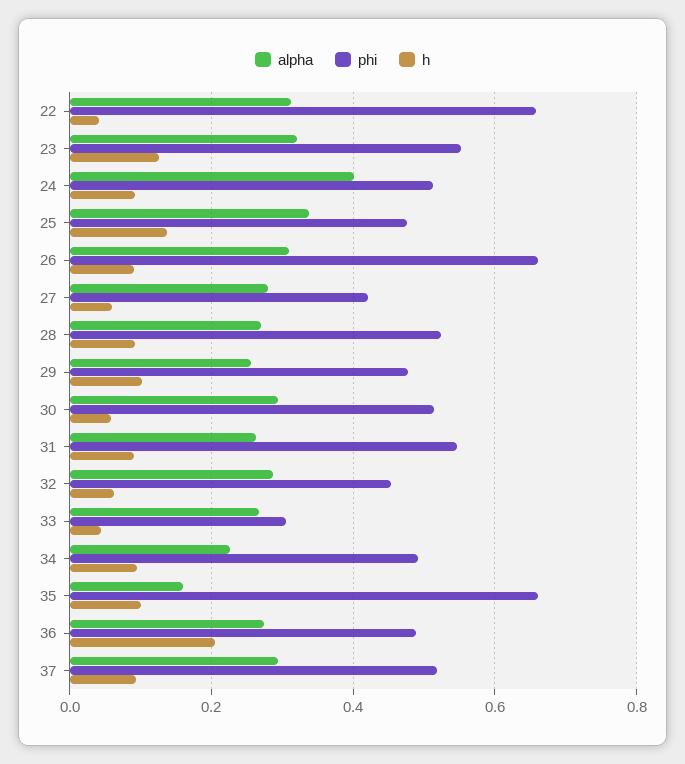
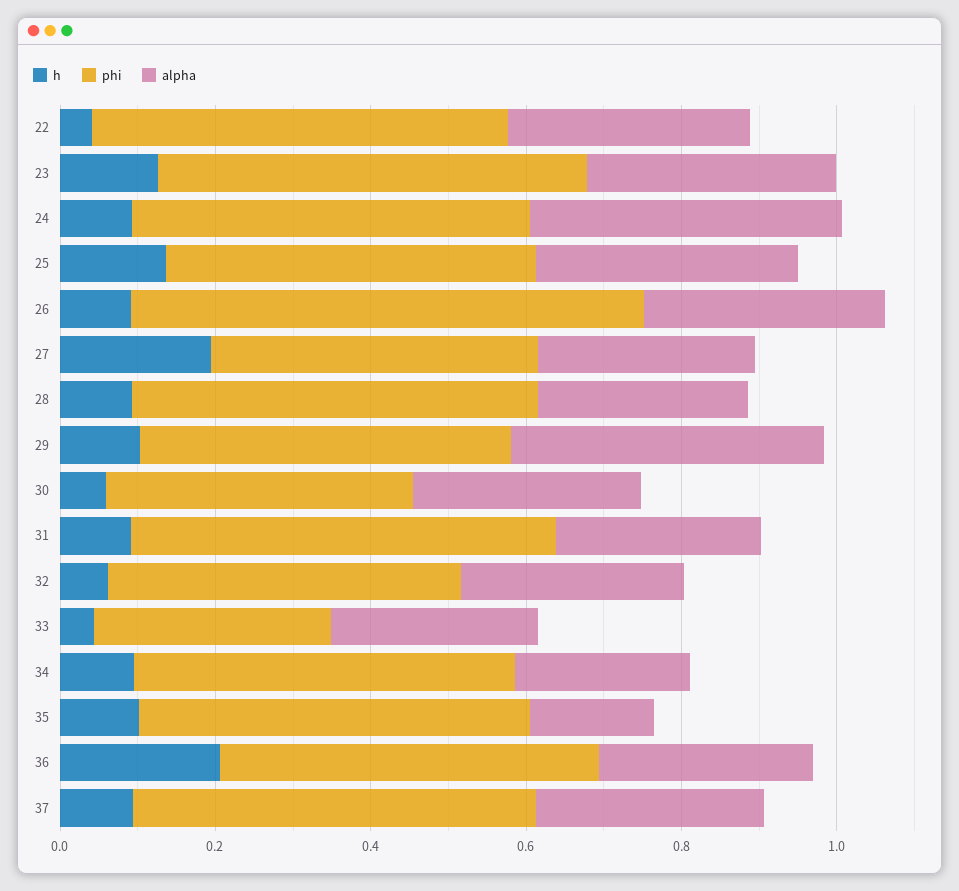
phi, 22: 0.66 -> 0.55
h, 27: 0.06 -> 0.2
alpha, 29: 0.26 -> 0.4
phi, 30: 0.52 -> 0.4
phi, 35: 0.66 -> 0.5

